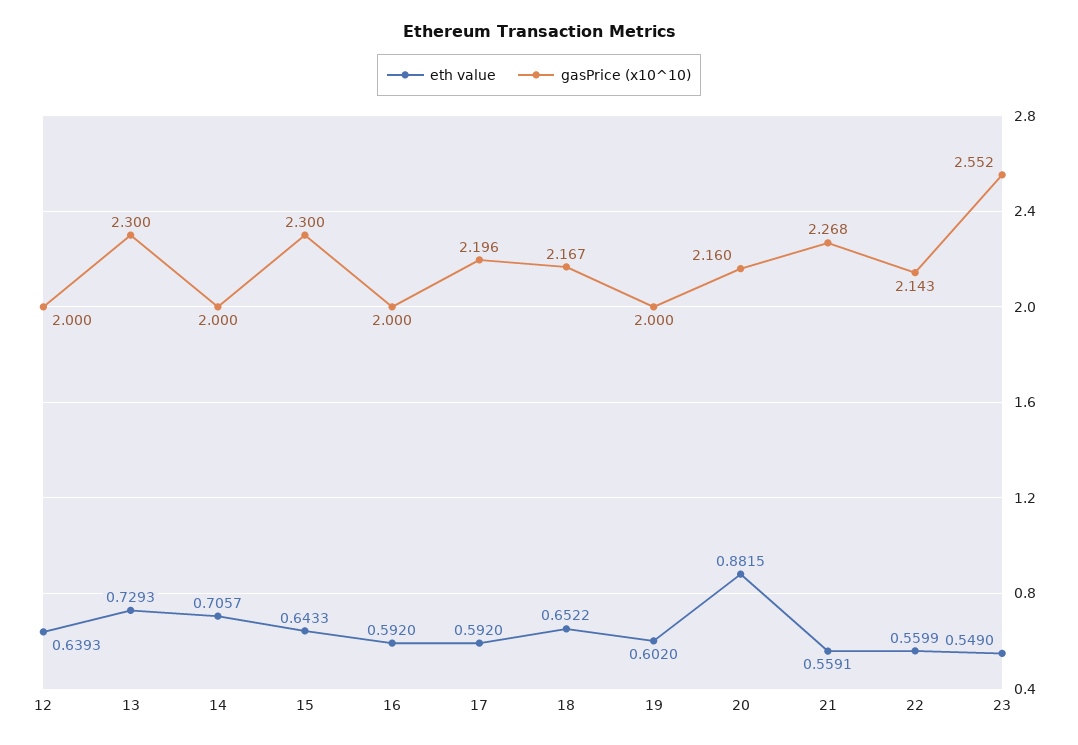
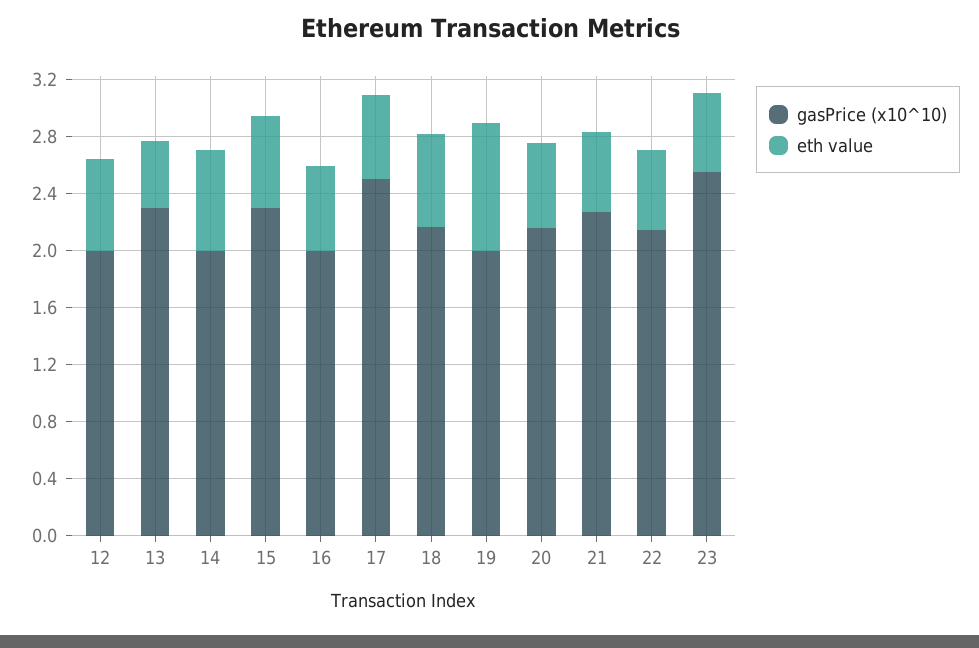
eth value, 13: 0.7293 -> 0.5
gasPrice (x10^10), 17: 2.196 -> 2.5
eth value, 19: 0.602 -> 0.9
eth value, 20: 0.8815 -> 0.6

